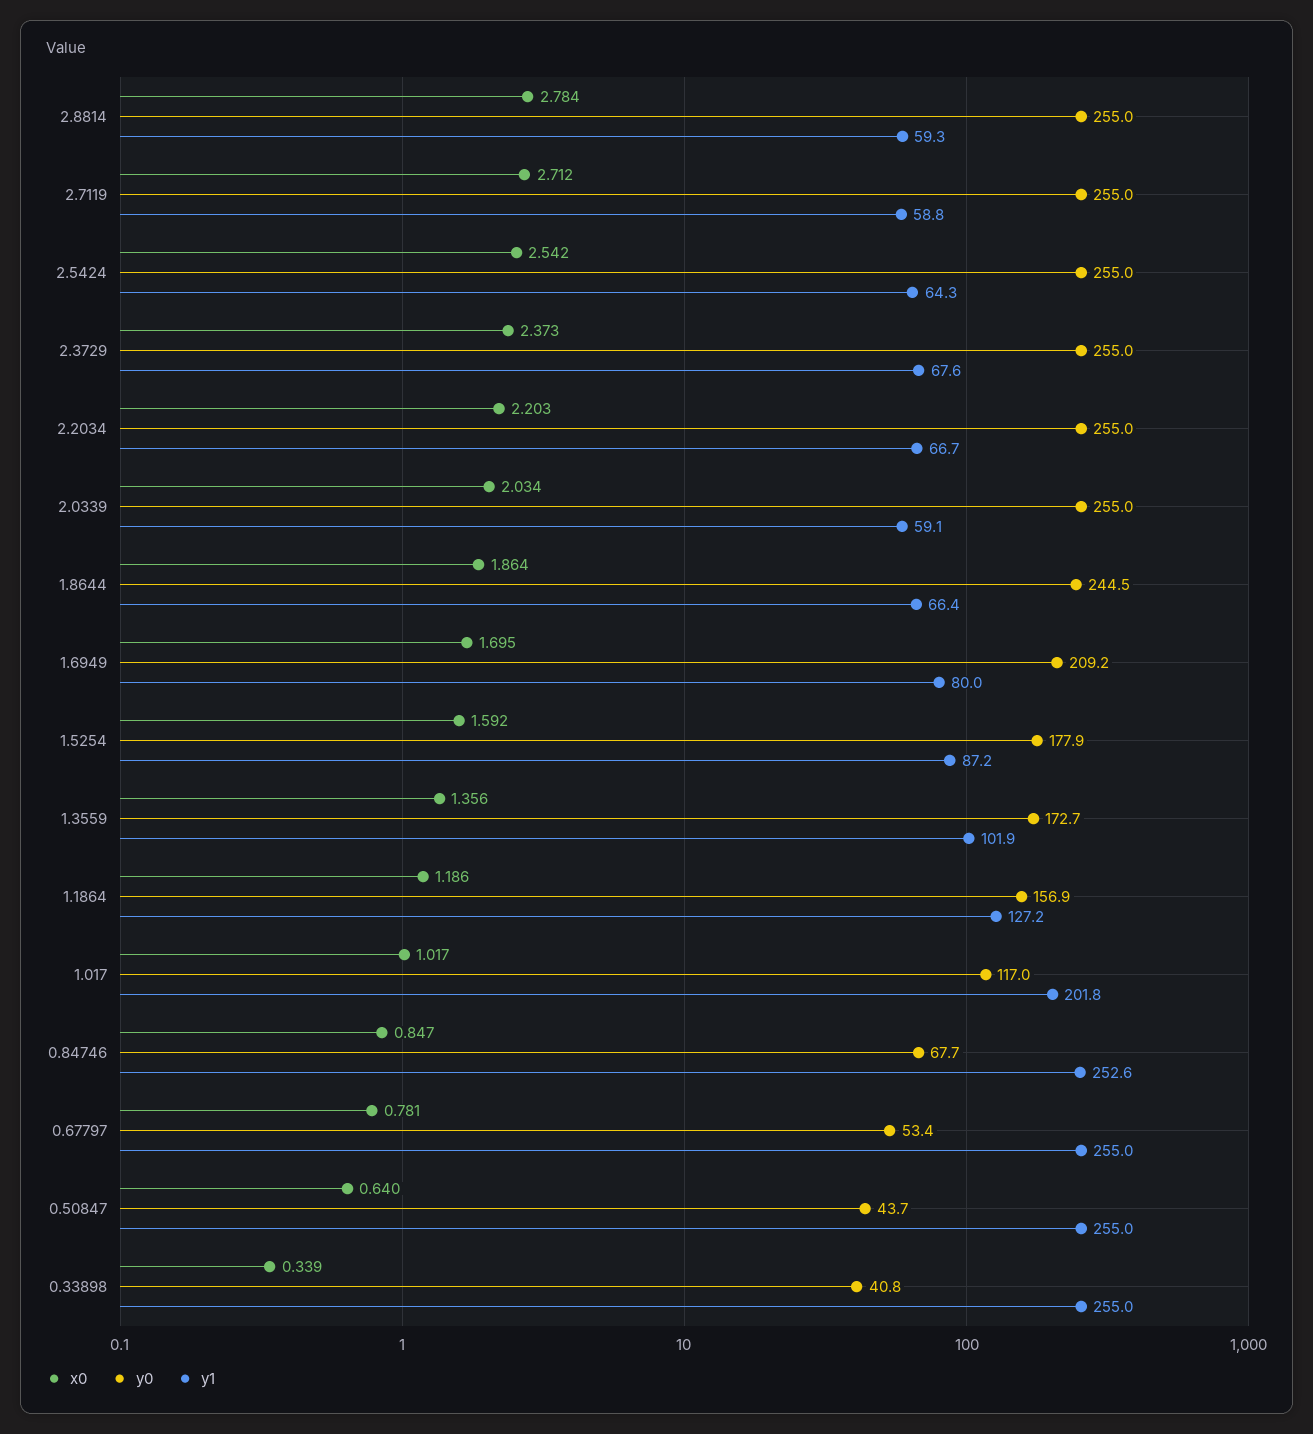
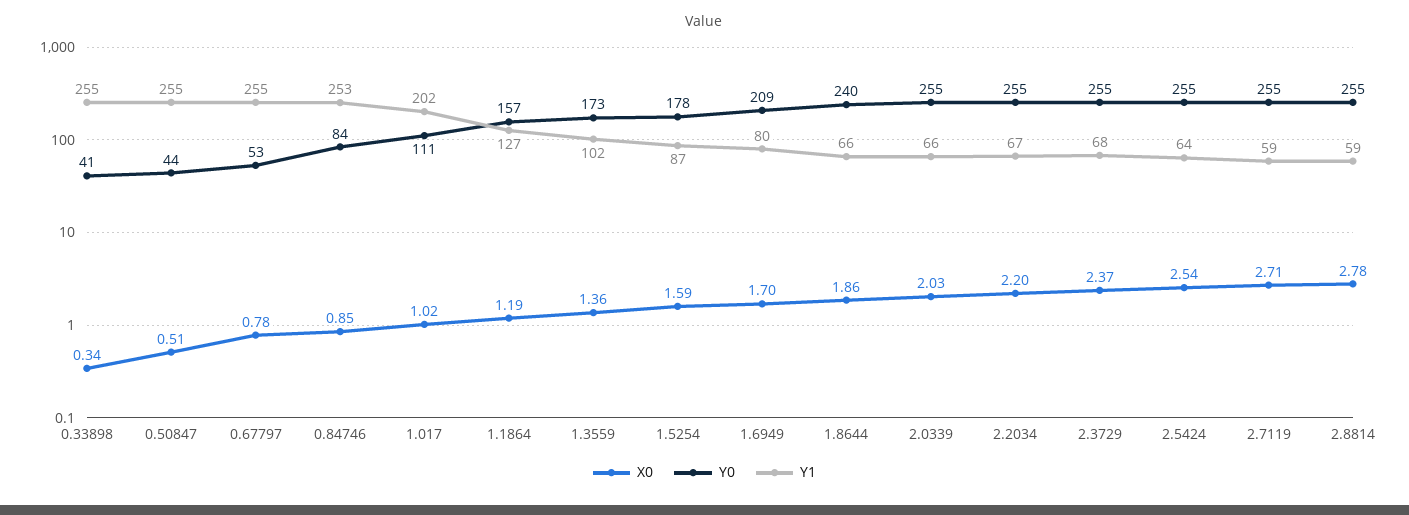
y1, 2.0339: 59.1 -> 66
y0, 1.8644: 244.5 -> 240
y0, 1.017: 117 -> 111
y0, 0.84746: 67.7 -> 84
x0, 0.50847: 0.64 -> 0.51

